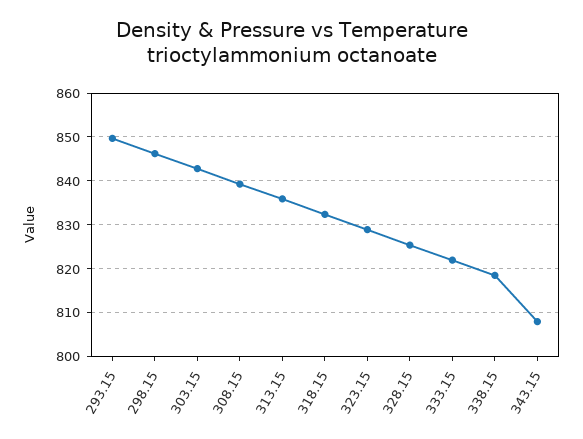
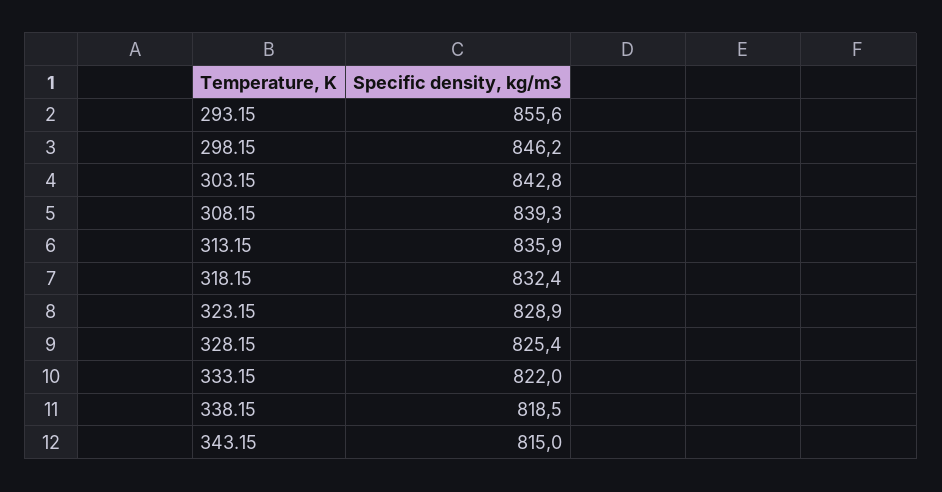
293.15: 850 -> 855.6
343.15: 808 -> 815

